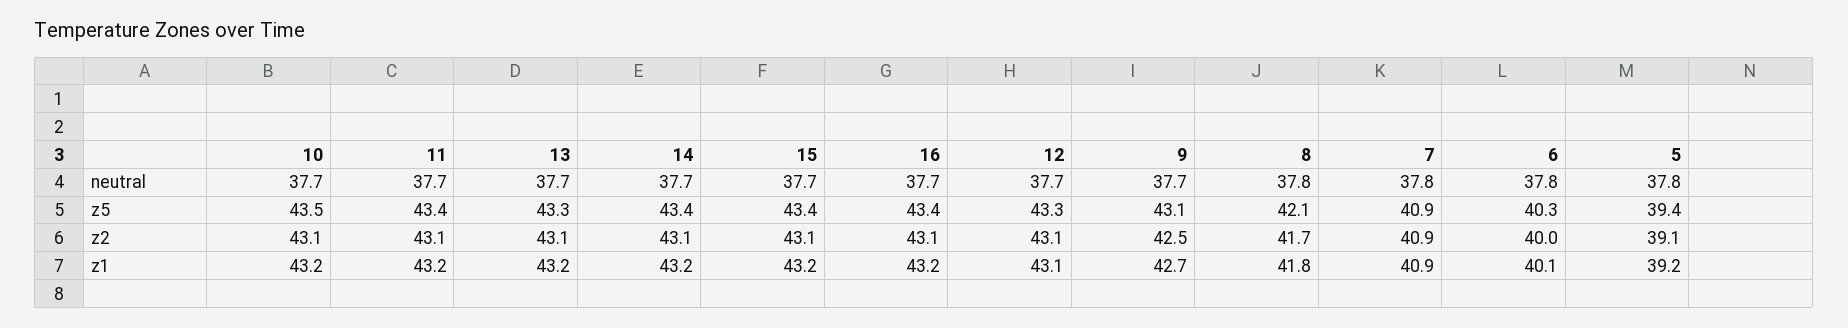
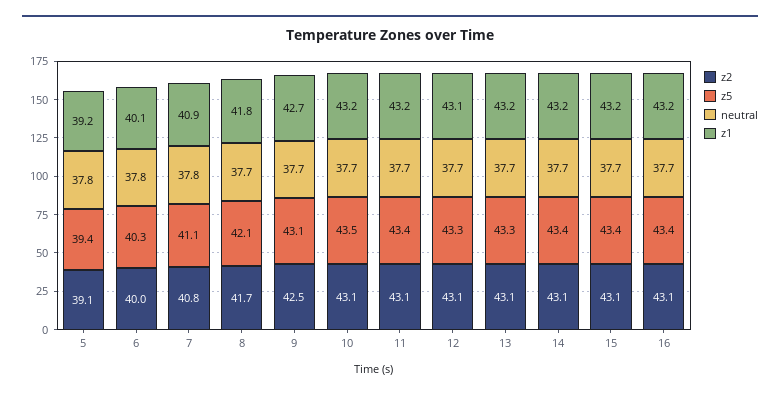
neutral, 8: 37.8 -> 37.7
z5, 7: 40.9 -> 41.1
z2, 7: 40.9 -> 40.8

